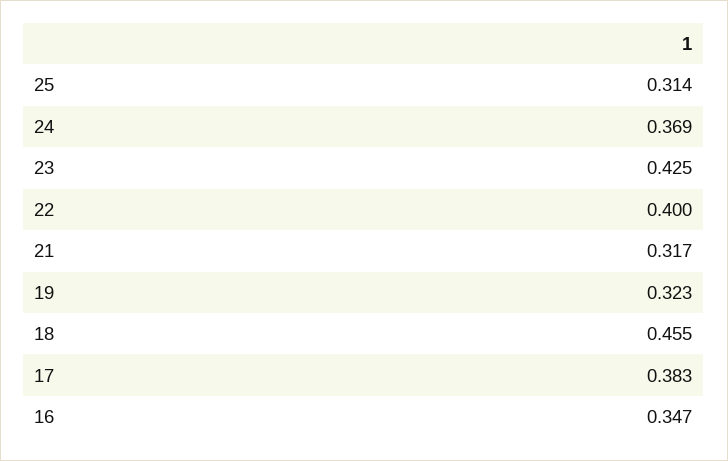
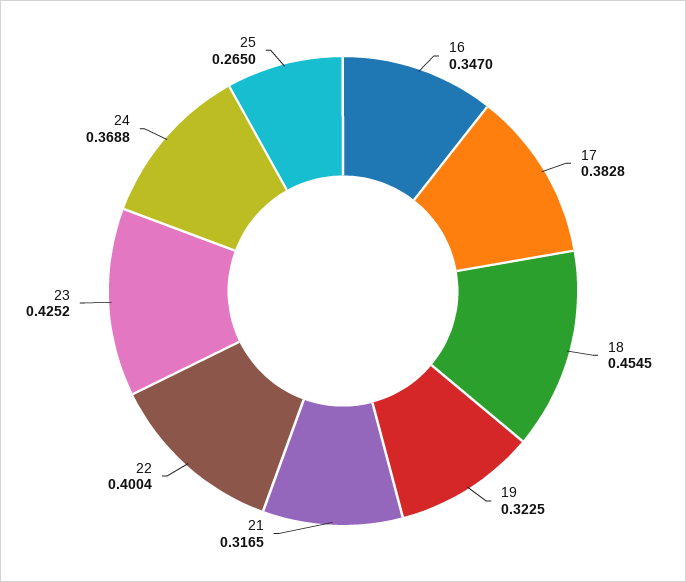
25: 0.314 -> 0.265

